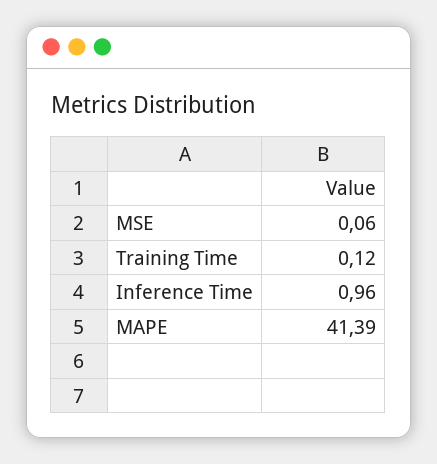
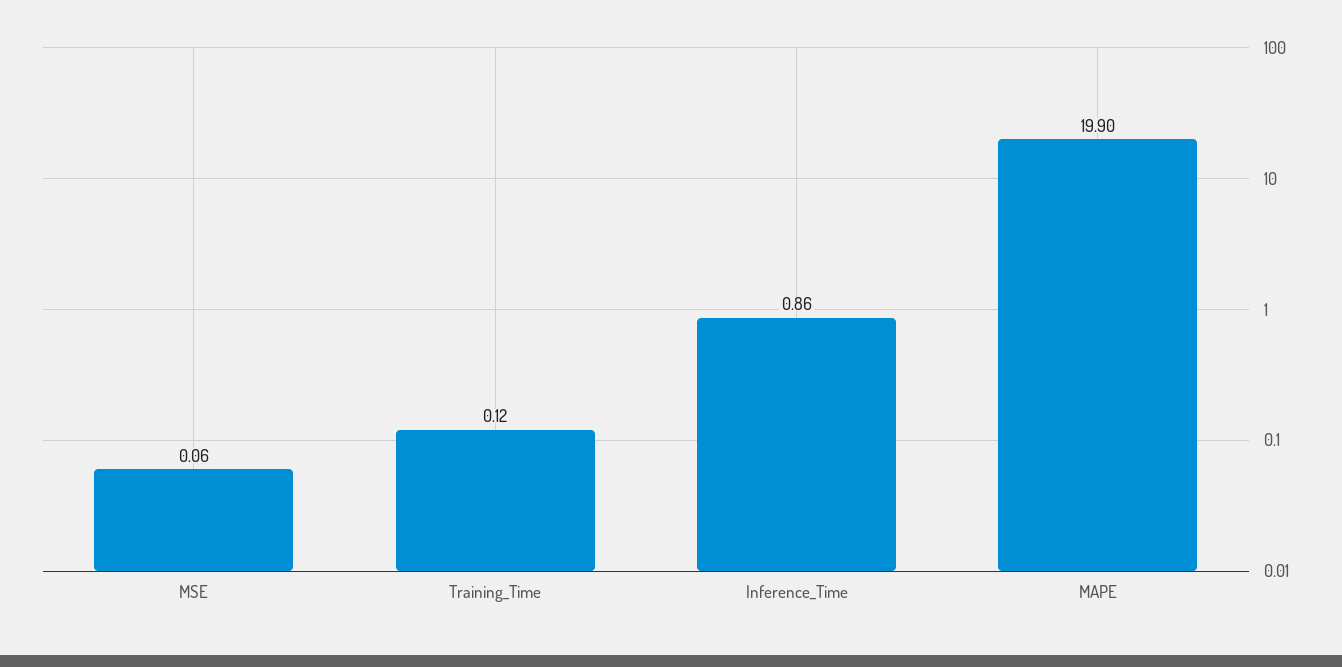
Inference Time: 0.96 -> 0.86
MAPE: 41.39 -> 19.9

